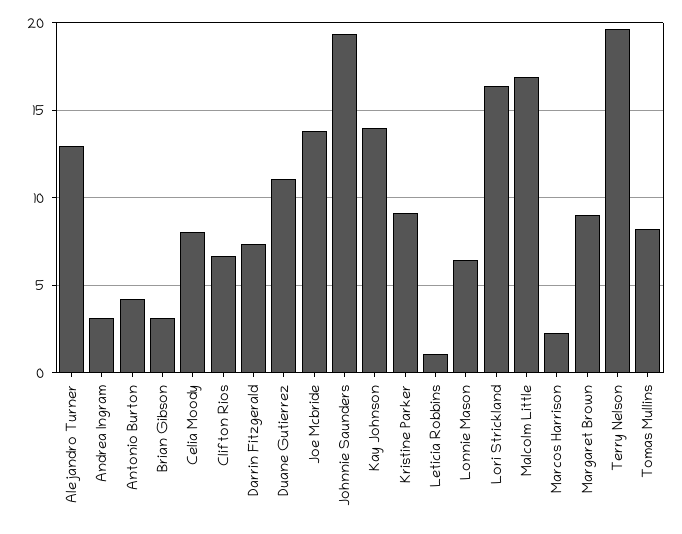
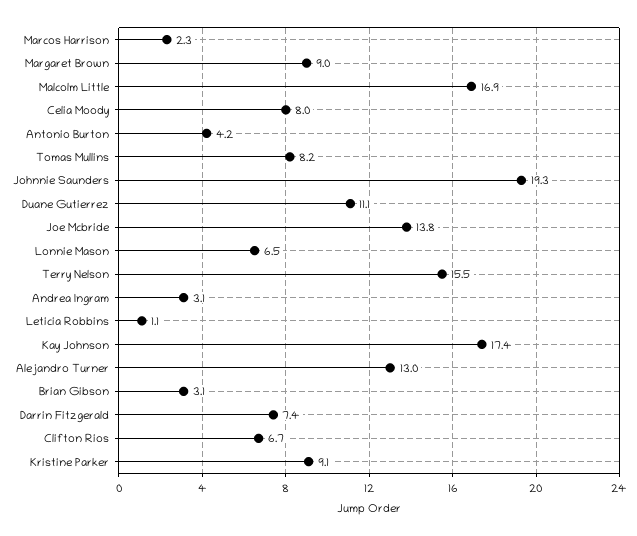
Kay Johnson: 14 -> 17.4
Lori Strickland: 16.5 -> none
Terry Nelson: 19.5 -> 15.5

